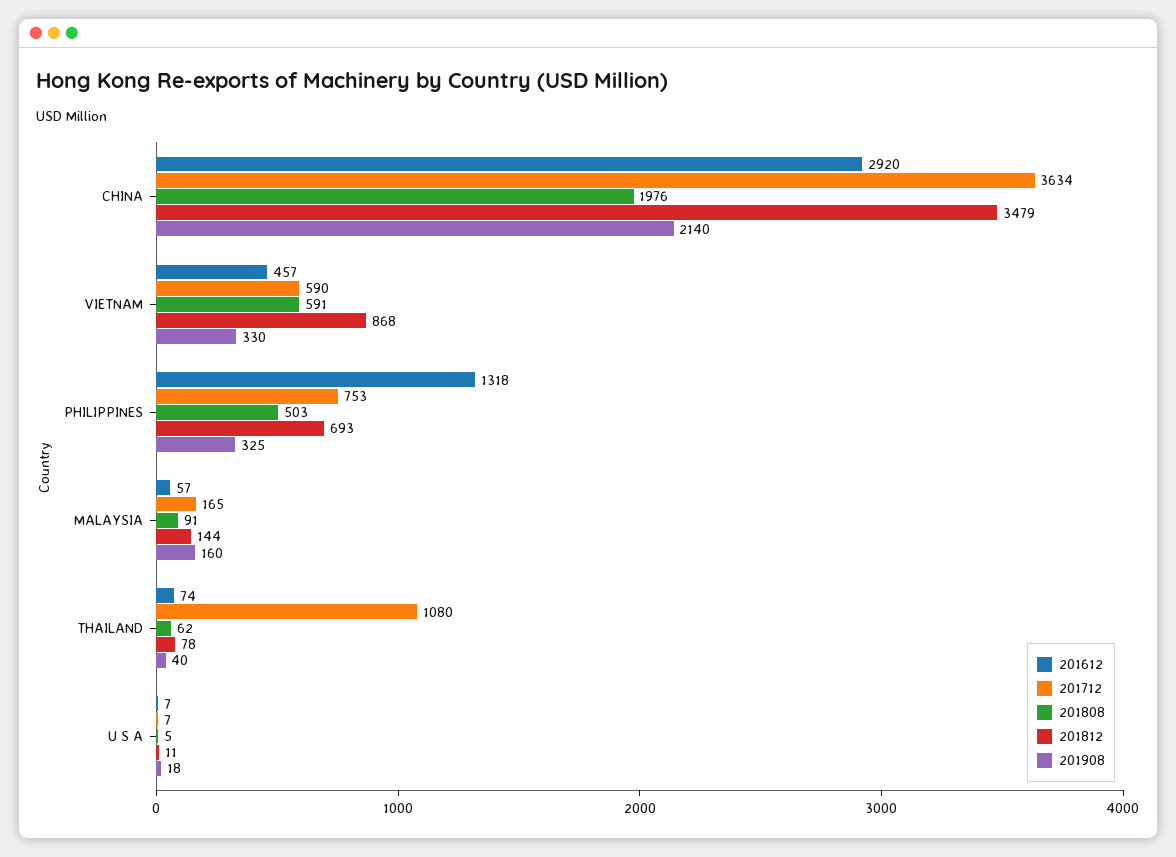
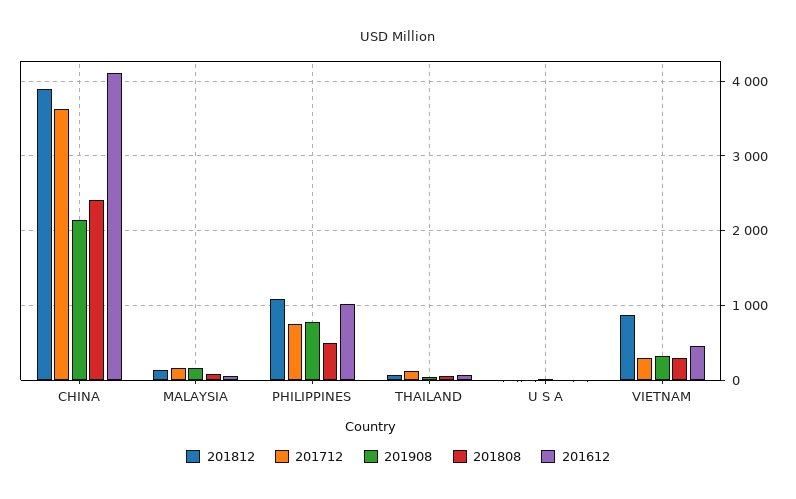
201612, CHINA: 2920 -> 4100
201808, CHINA: 1976 -> 2400
201812, CHINA: 3479 -> 3900
201712, VIETNAM: 590 -> 300
201808, VIETNAM: 591 -> 300
201612, PHILIPPINES: 1318 -> 1000
201812, PHILIPPINES: 693 -> 1100
201908, PHILIPPINES: 325 -> 800
201712, THAILAND: 1080 -> 100

